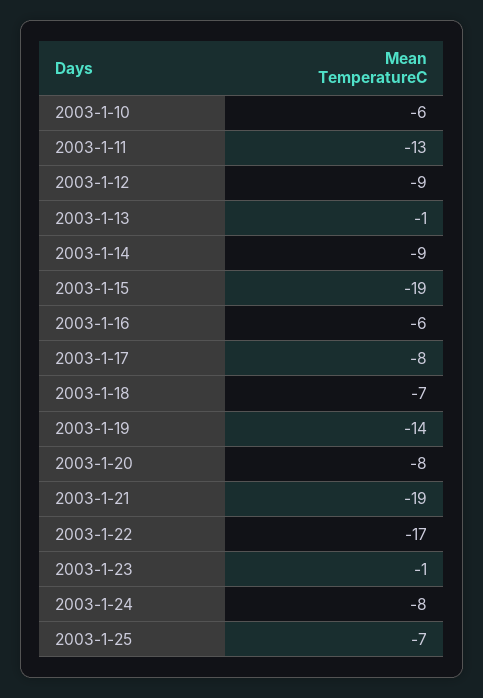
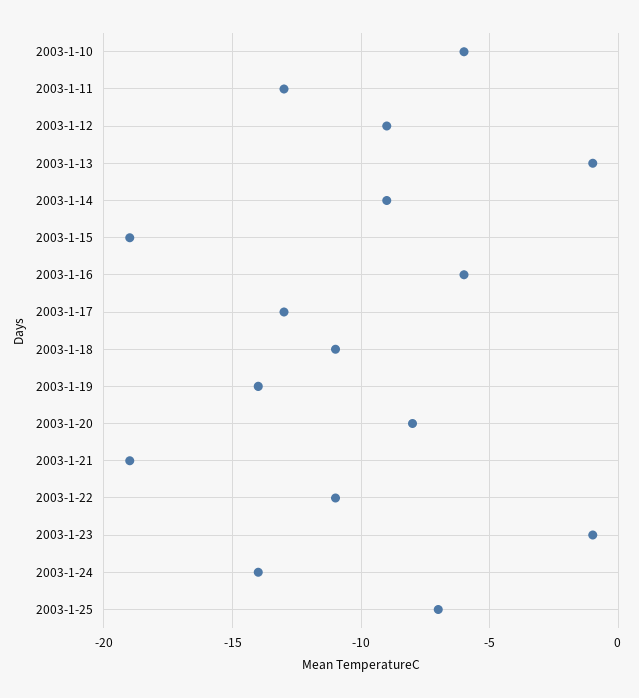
2003-1-17: -8 -> -13
2003-1-18: -7 -> -11
2003-1-22: -17 -> -11
2003-1-24: -8 -> -14

